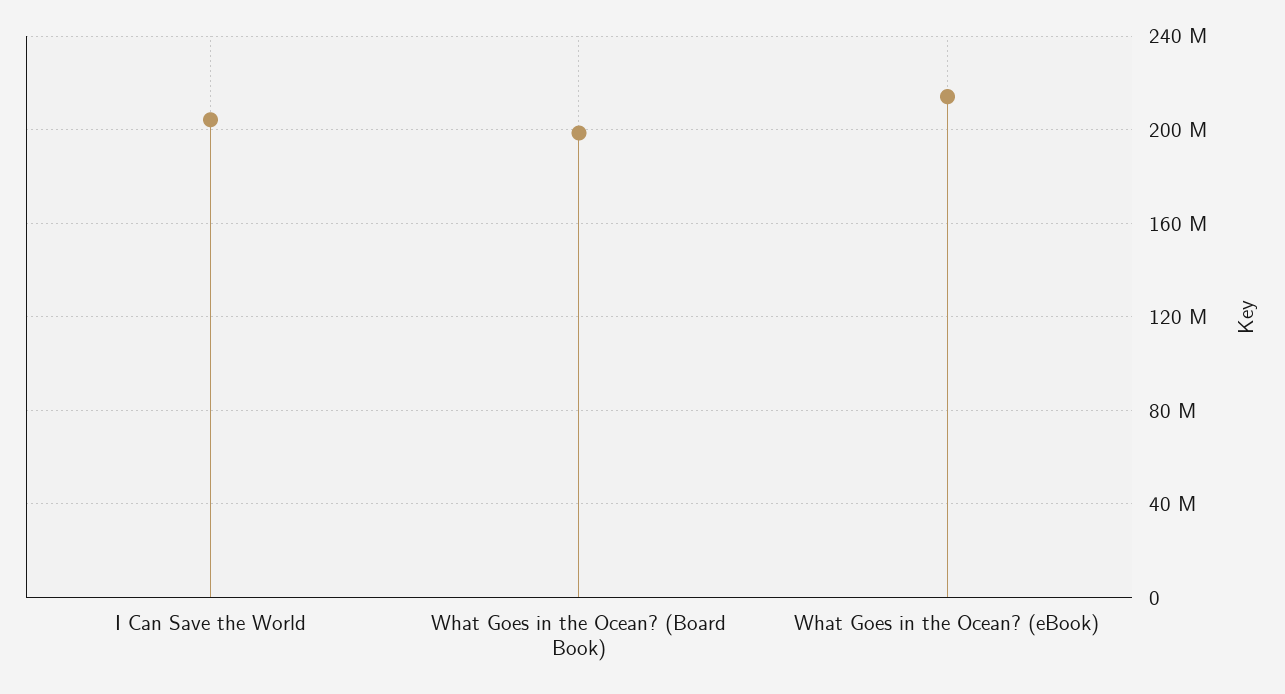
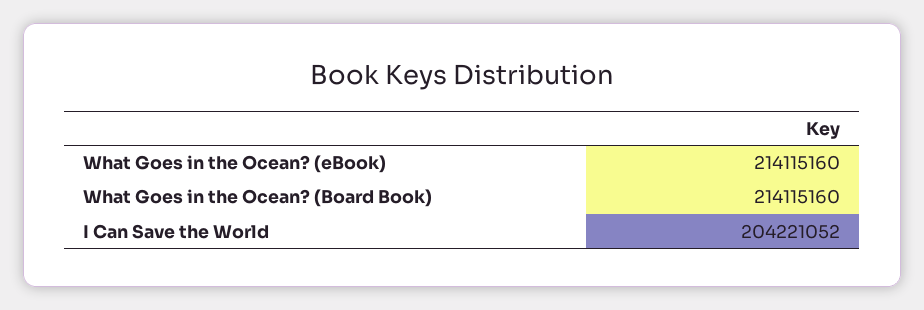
What Goes in the Ocean? (Board Book): 200000000 -> 214115160

